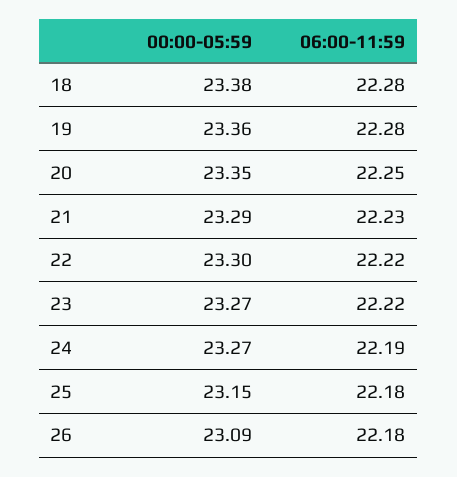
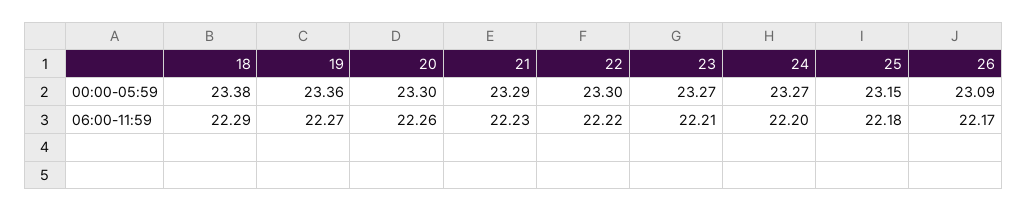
06:00-11:59, 18: 22.28 -> 22.29
06:00-11:59, 19: 22.28 -> 22.27
00:00-05:59, 20: 23.35 -> 23.3
06:00-11:59, 20: 22.25 -> 22.26
06:00-11:59, 23: 22.22 -> 22.21
06:00-11:59, 24: 22.19 -> 22.2
06:00-11:59, 26: 22.18 -> 22.17

